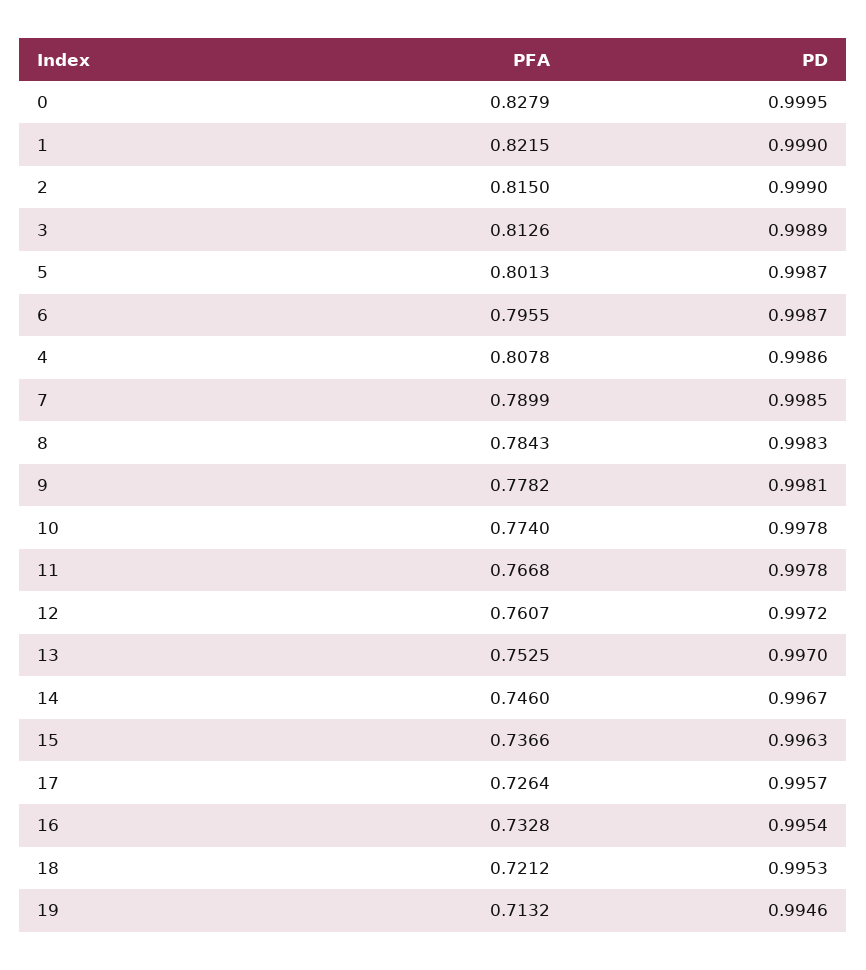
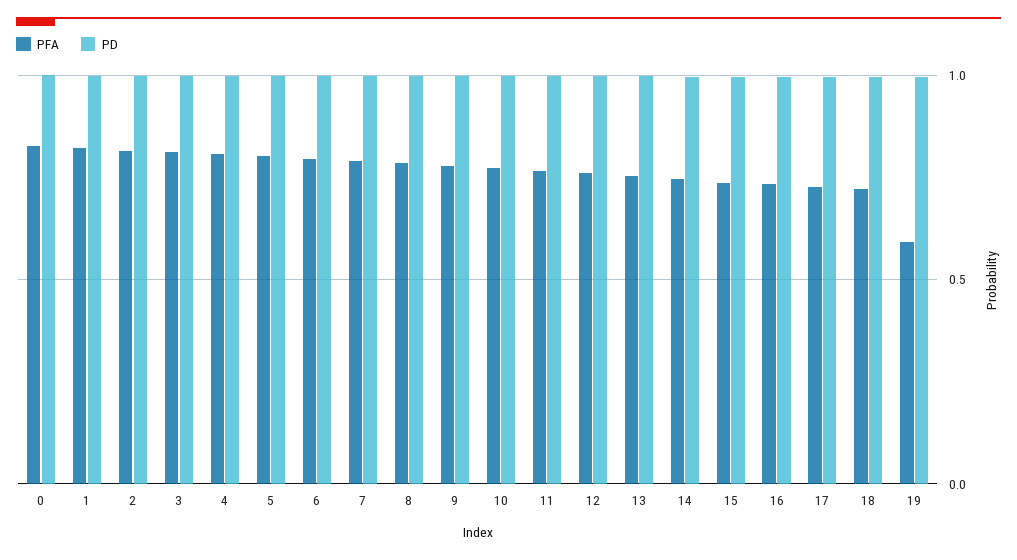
PFA, 19: 0.7132 -> 0.6

